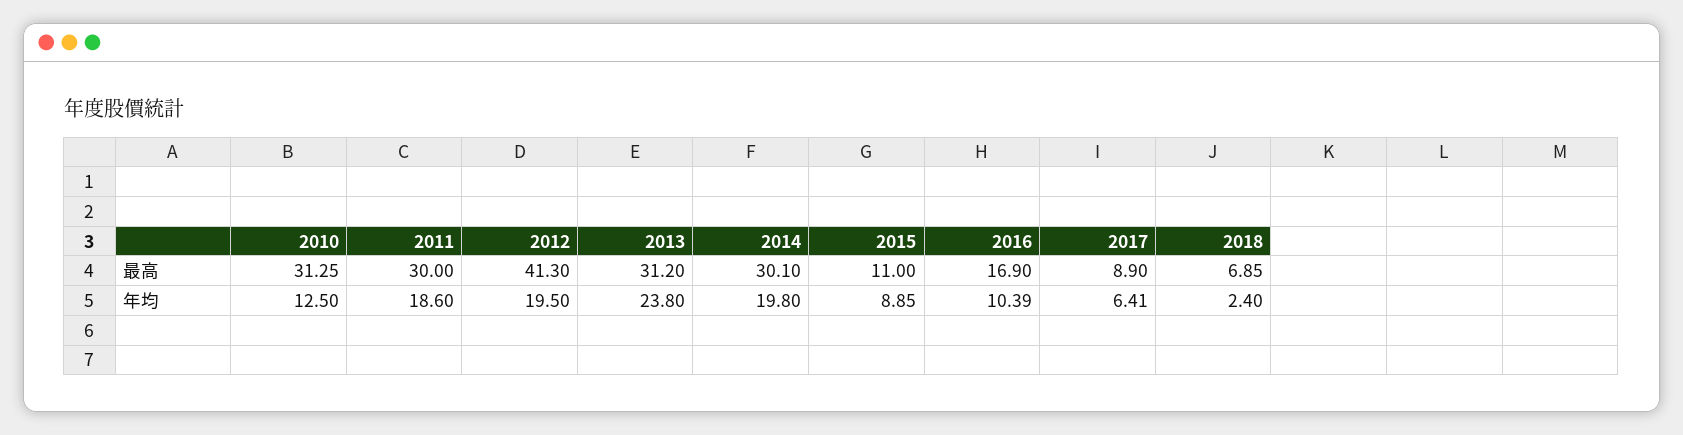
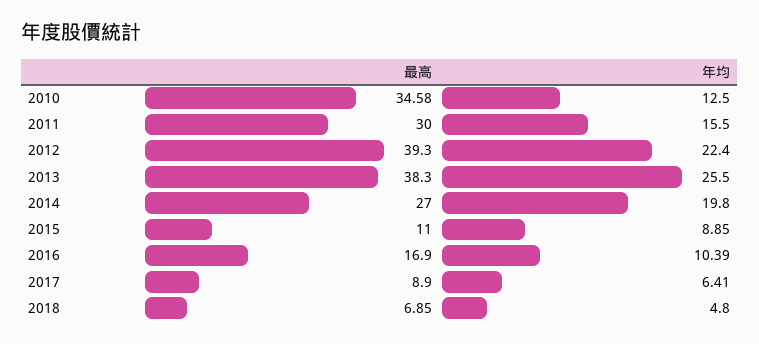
2010, 最高: 31.25 -> 34.58
2012, 最高: 41.3 -> 39.3
2013, 最高: 31.2 -> 38.3
2014, 最高: 30.1 -> 27
2011, 年均: 18.6 -> 15.5
2012, 年均: 19.5 -> 22.4
2013, 年均: 23.8 -> 25.5
2018, 年均: 2.4 -> 4.8

